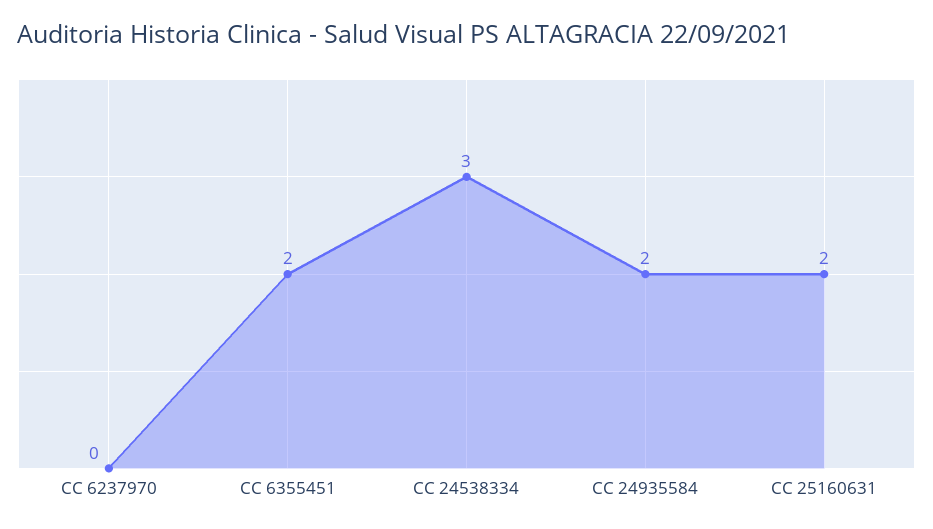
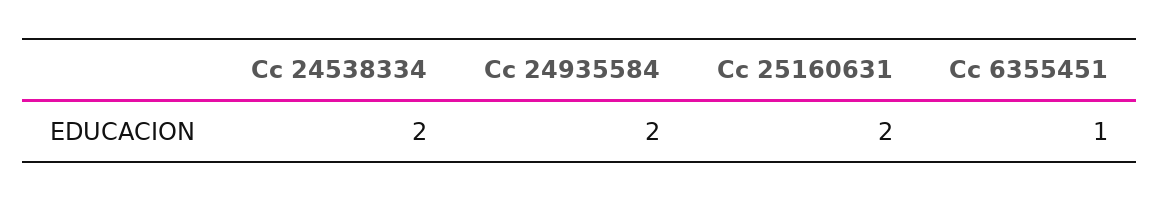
CC 6237970: 0 -> none
CC 6355451: 2 -> 1
CC 24538334: 3 -> 2

